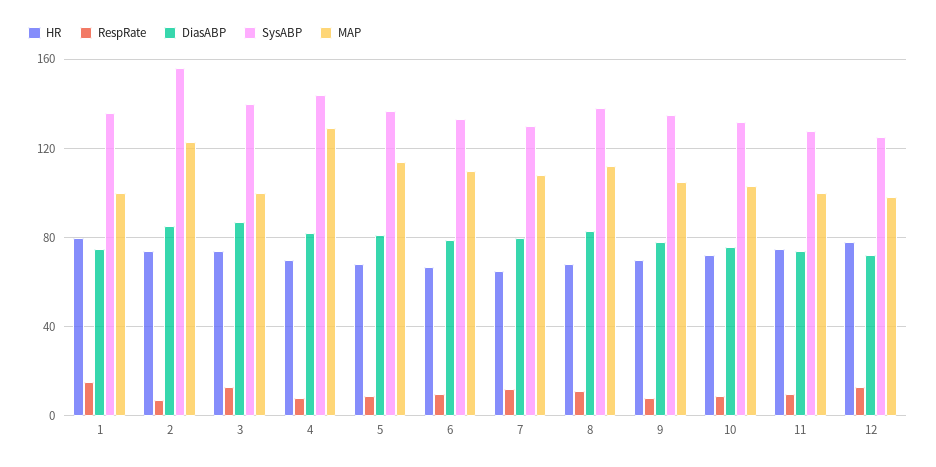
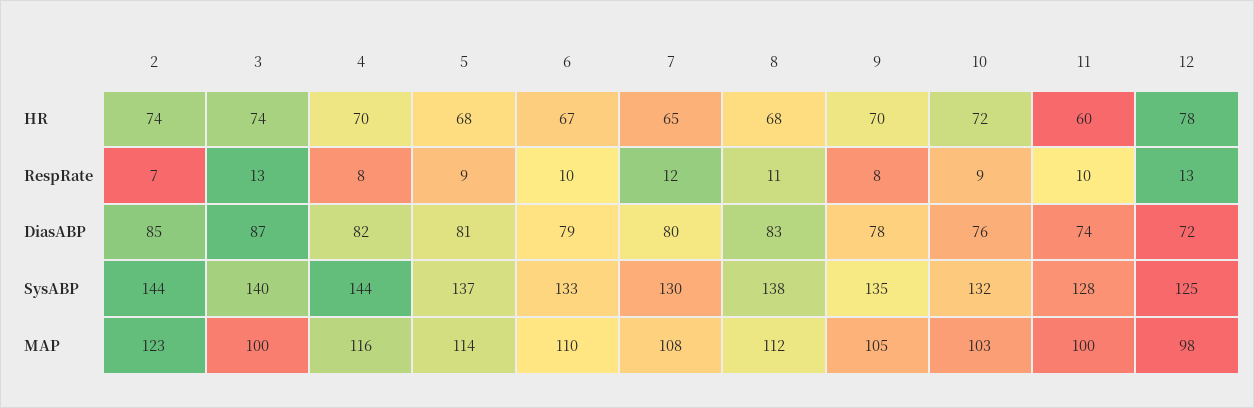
HR, 1: 80 -> none
RespRate, 1: 15 -> none
DiasABP, 1: 75 -> none
SysABP, 1: 135 -> none
MAP, 1: 100 -> none
SysABP, 2: 155 -> 144
MAP, 4: 130 -> 116
HR, 11: 75 -> 60

